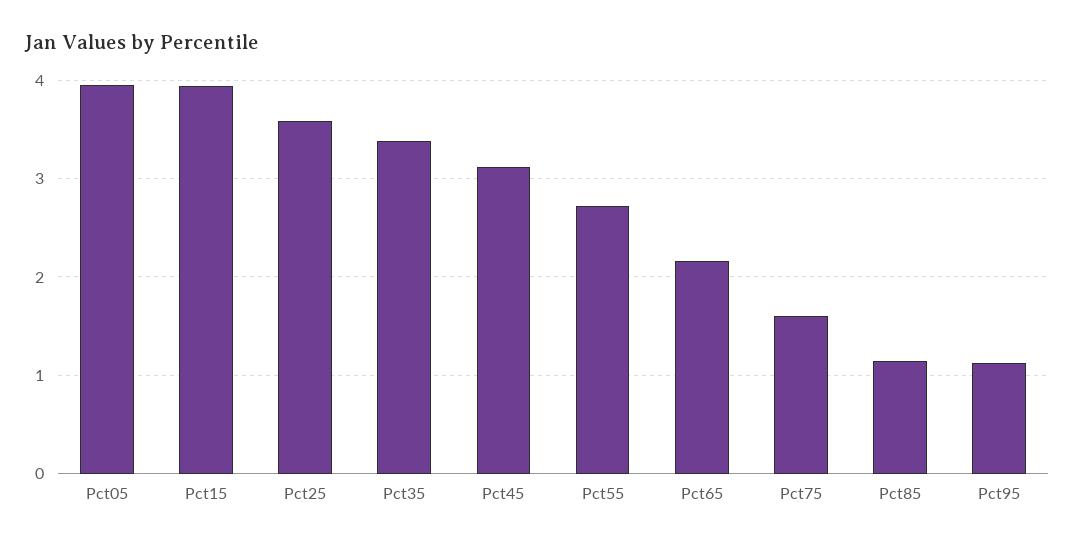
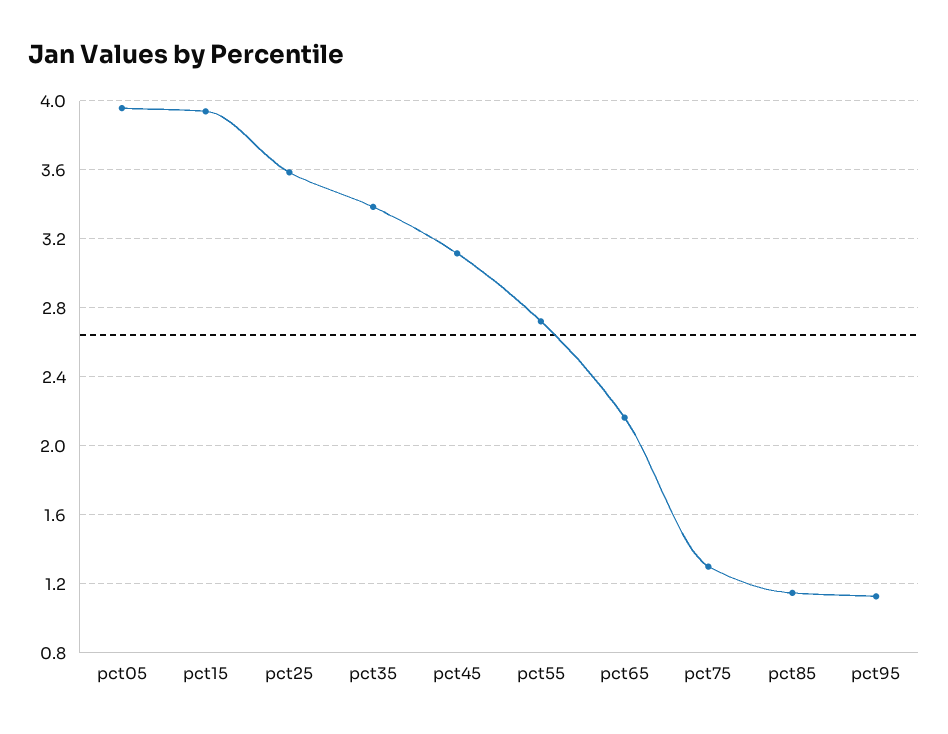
Pct75: 1.6 -> 1.3

